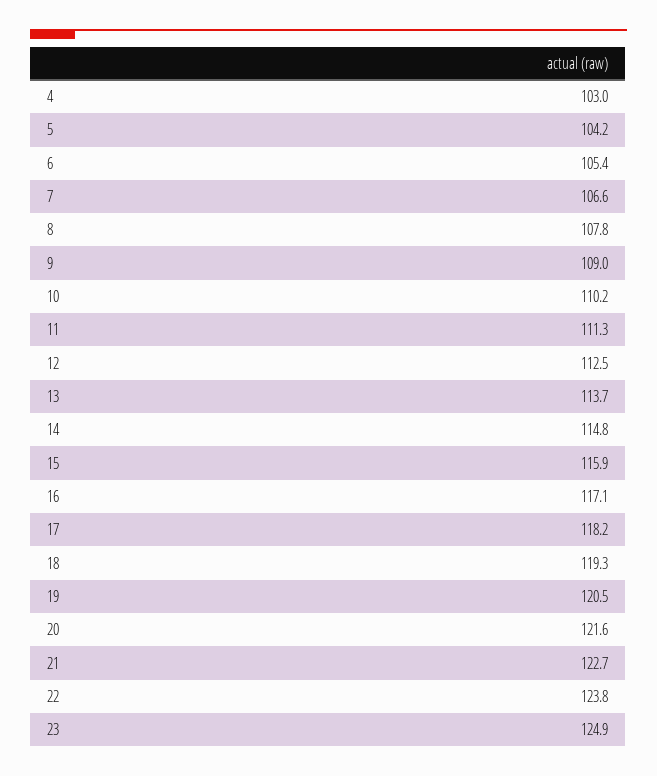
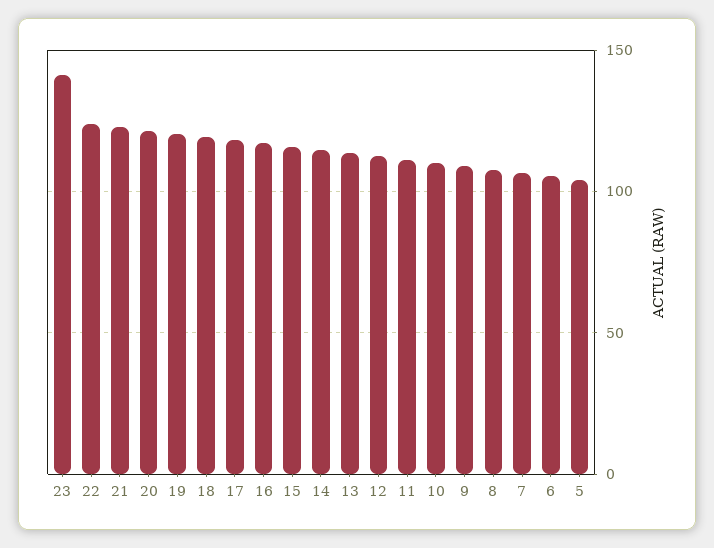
4: 103 -> none
23: 124.9 -> 140

